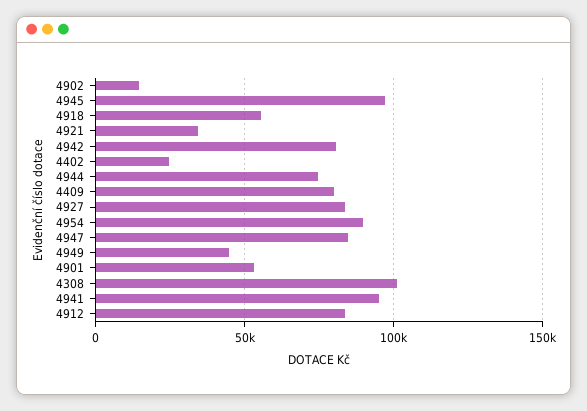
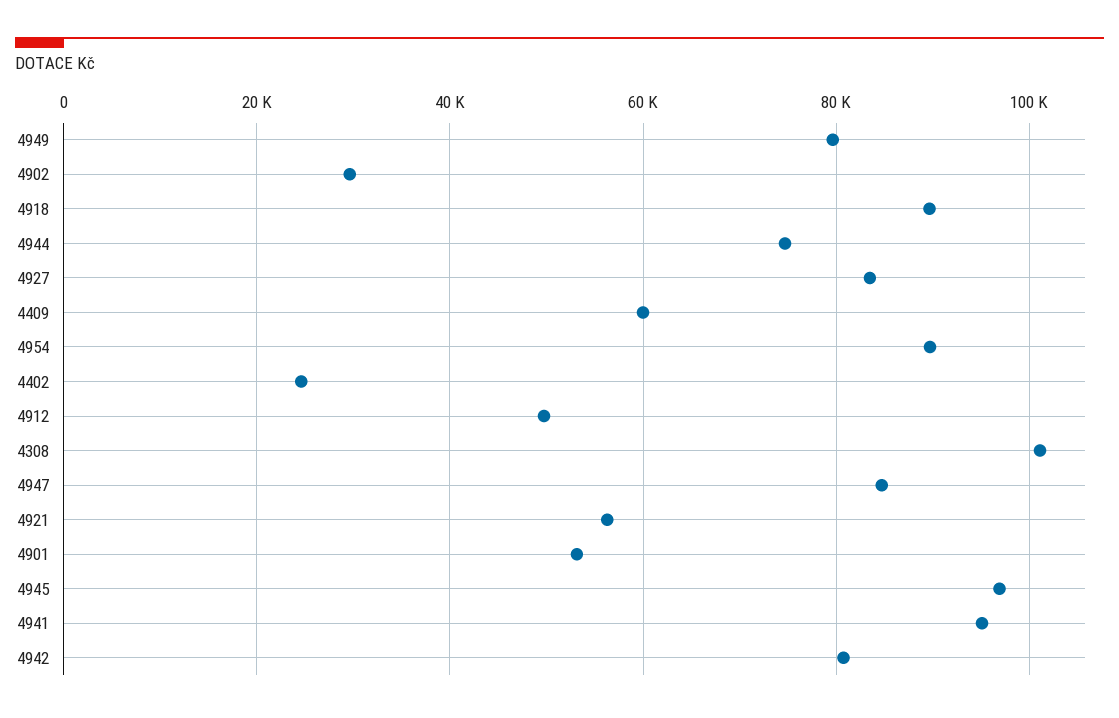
4902: 15000 -> 30000
4918: 55000 -> 90000
4921: 35000 -> 56000
4409: 80000 -> 60000
4949: 45000 -> 80000
4912: 85000 -> 50000

